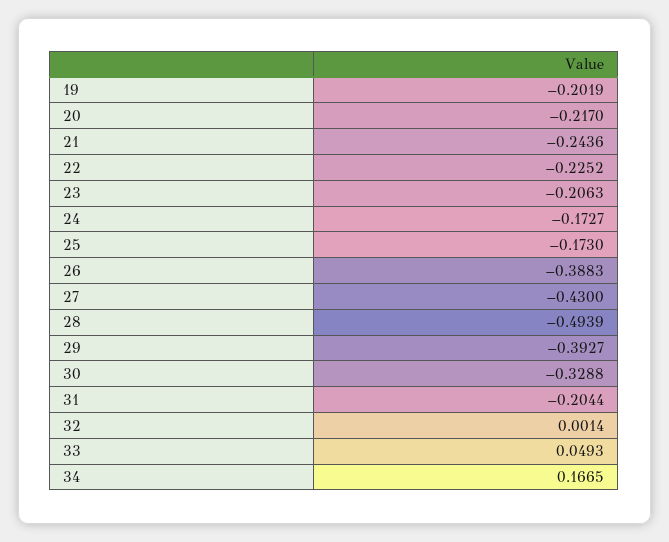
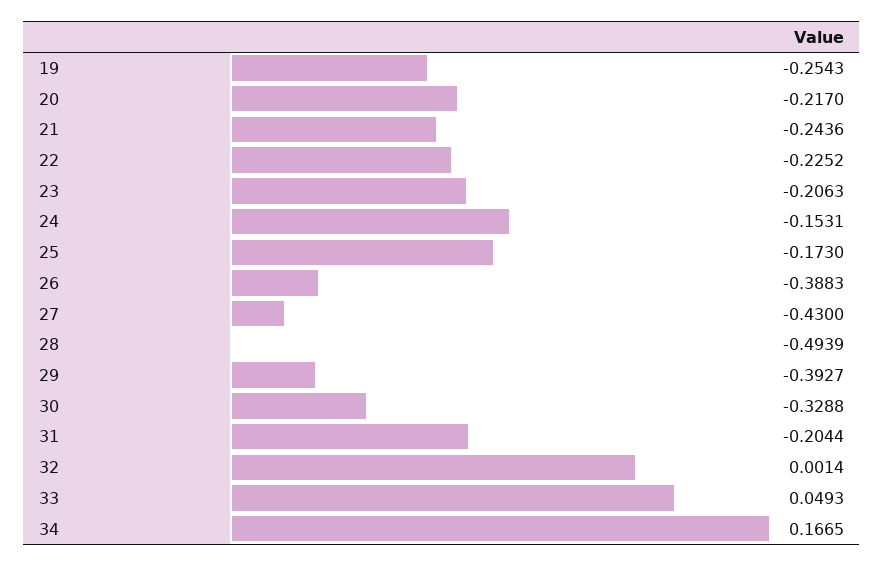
19: -0.2019 -> -0.2543
24: -0.1727 -> -0.1531

